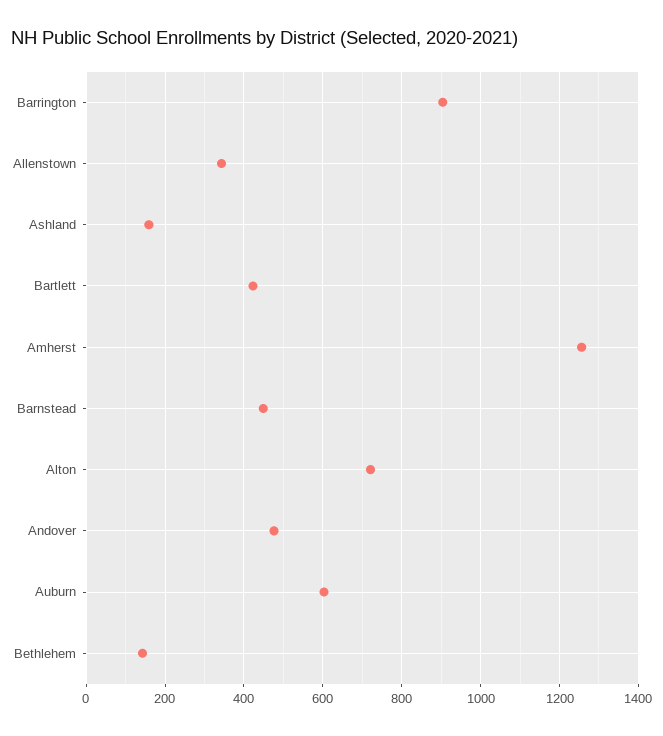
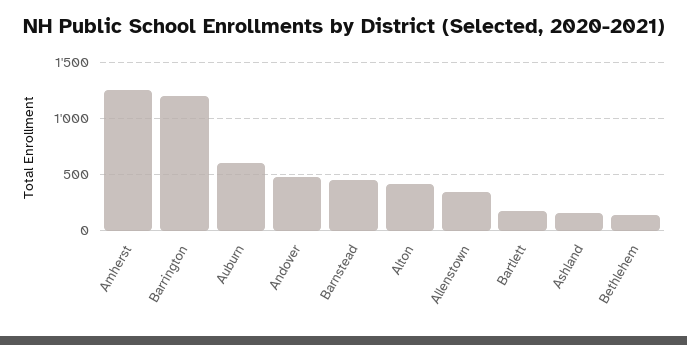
Barrington: 900 -> 1200
Bartlett: 420 -> 200
Alton: 720 -> 400

